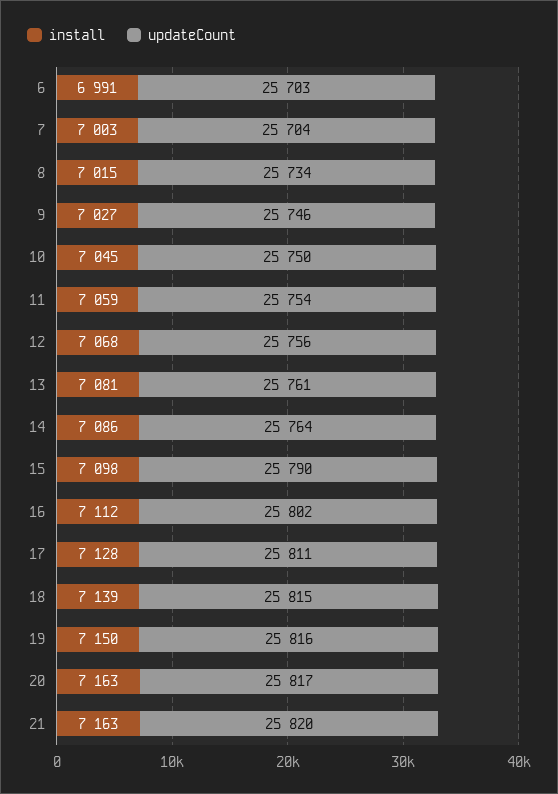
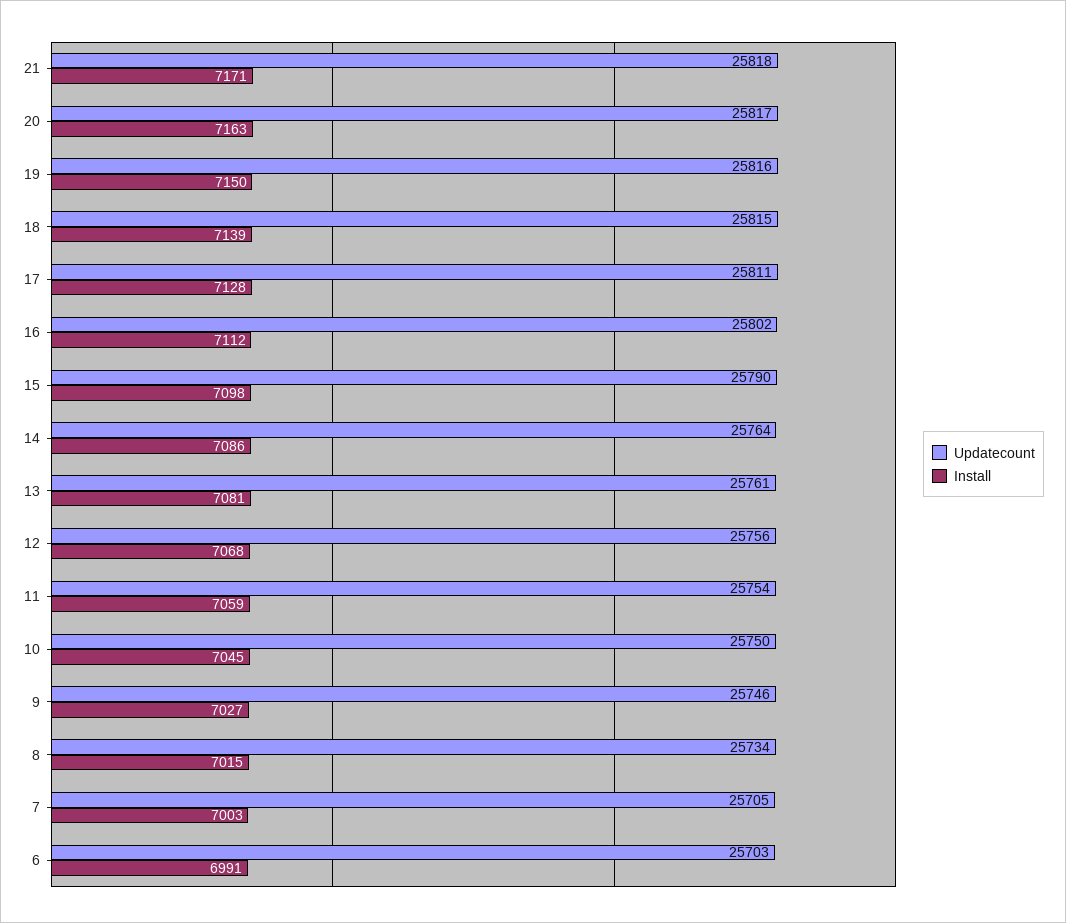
updateCount, 7: 25704 -> 25705
install, 21: 7163 -> 7171
updateCount, 21: 25820 -> 25818

